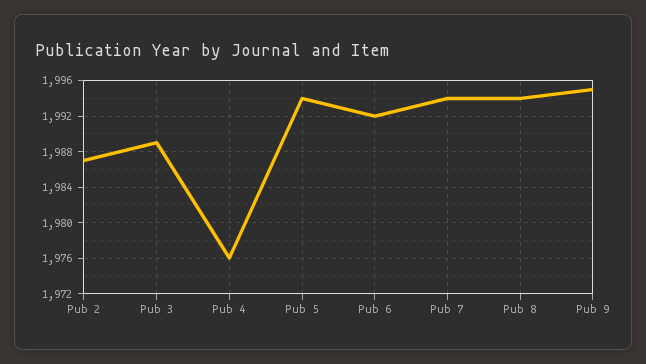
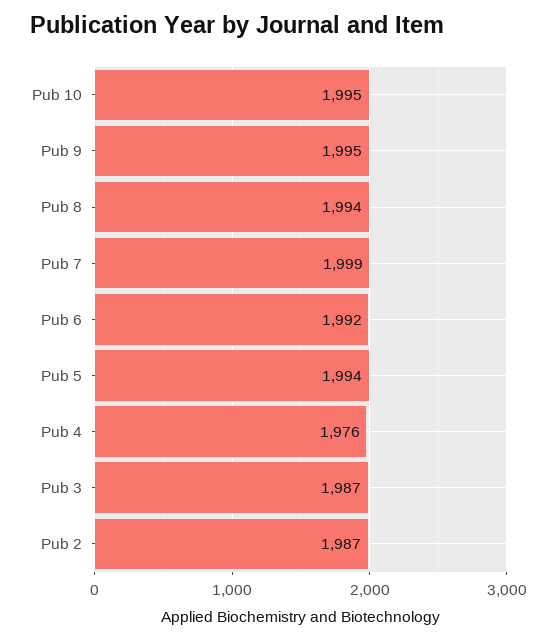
Pub 3: 1989 -> 1987
Pub 7: 1994 -> 1999
Pub 10: none -> 1995

